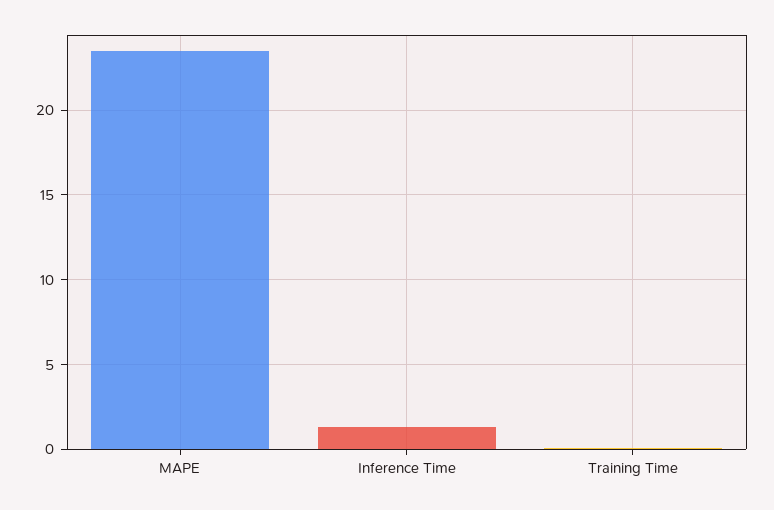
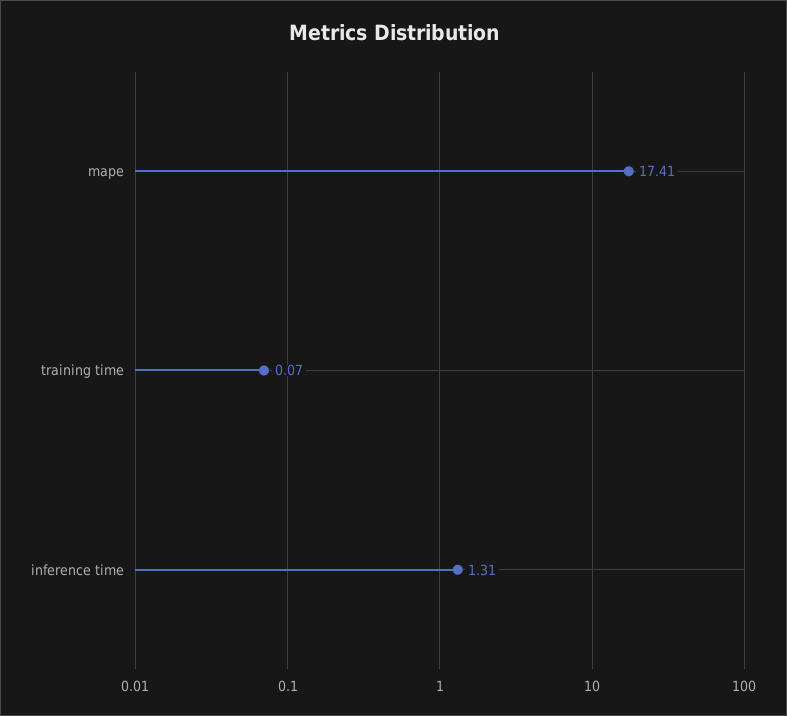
MAPE: 23.5 -> 17.41

